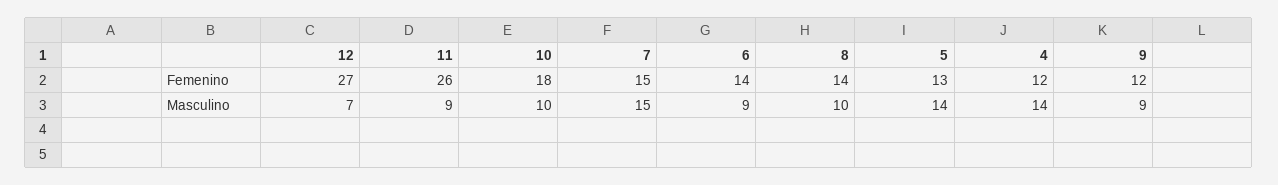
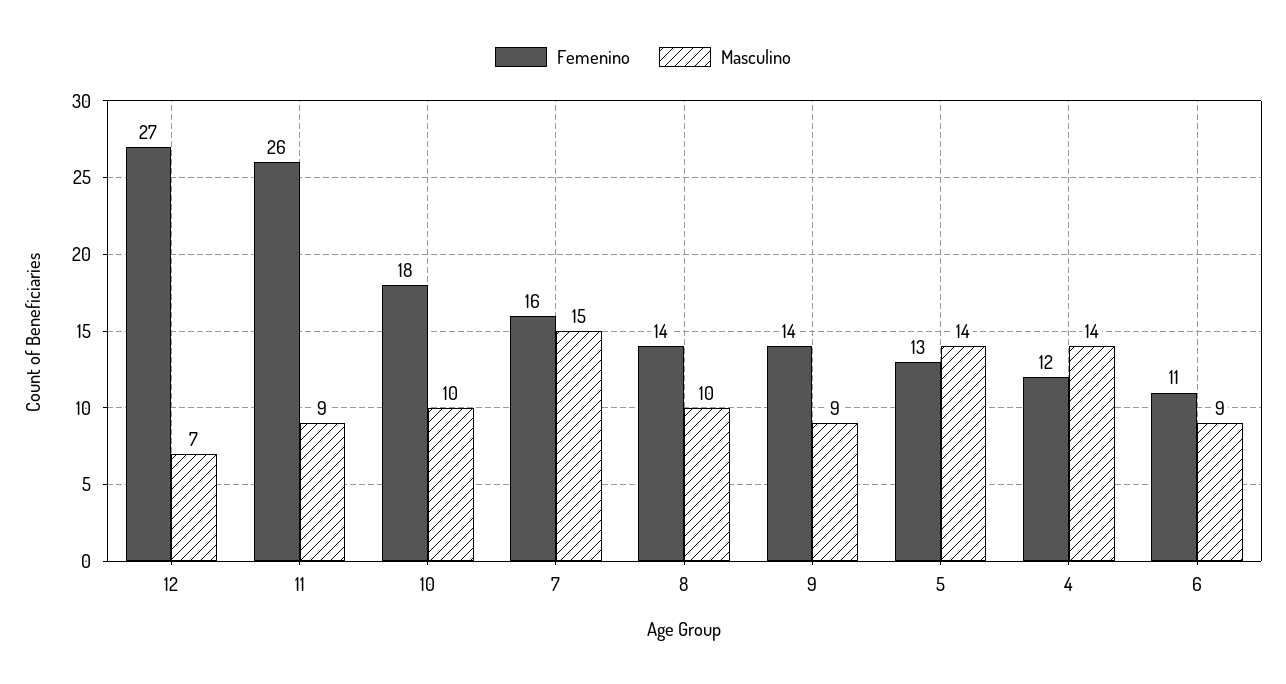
Femenino, 7: 15 -> 16
Femenino, 6: 14 -> 11
Femenino, 9: 12 -> 14

